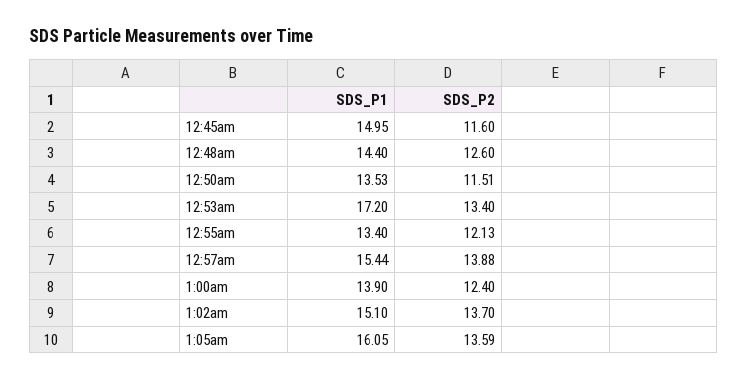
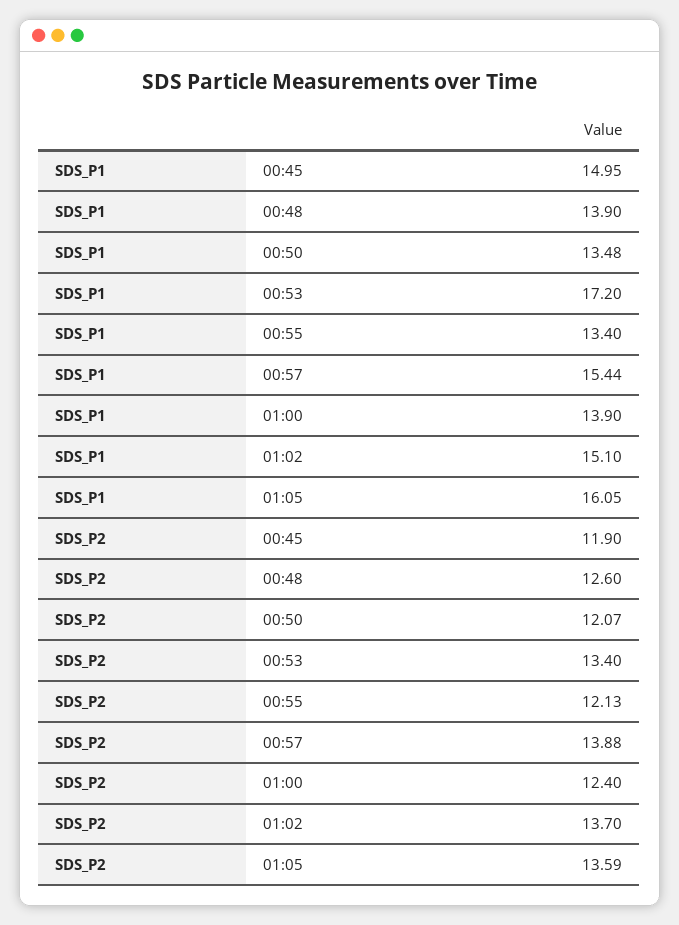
SDS_P2, 12:45am: 11.6 -> 11.9
SDS_P1, 12:48am: 14.4 -> 13.9
SDS_P1, 12:50am: 13.53 -> 13.48
SDS_P2, 12:50am: 11.51 -> 12.07

